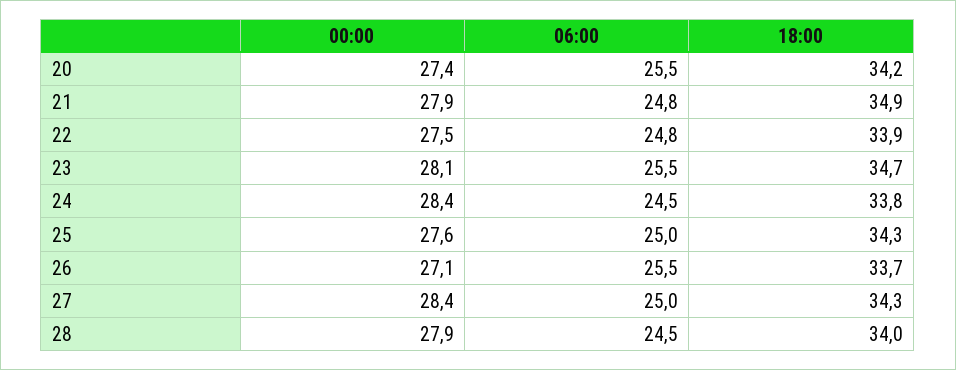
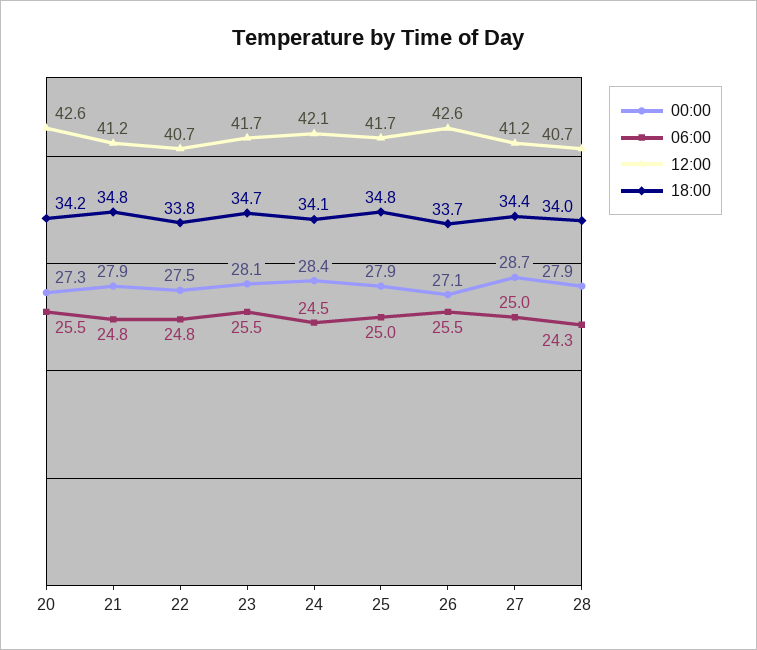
00:00, 20: 27.4 -> 27.3
18:00, 21: 34.9 -> 34.8
18:00, 22: 33.9 -> 33.8
18:00, 24: 33.8 -> 34.1
00:00, 25: 27.6 -> 27.9
18:00, 25: 34.3 -> 34.8
00:00, 27: 28.4 -> 28.7
18:00, 27: 34.3 -> 34.4
06:00, 28: 24.5 -> 24.3
12:00, 20: none -> 42.6
12:00, 21: none -> 41.2
12:00, 22: none -> 40.7
12:00, 23: none -> 41.7
12:00, 24: none -> 42.1
12:00, 25: none -> 41.7
12:00, 26: none -> 42.6
12:00, 27: none -> 41.2
12:00, 28: none -> 40.7

